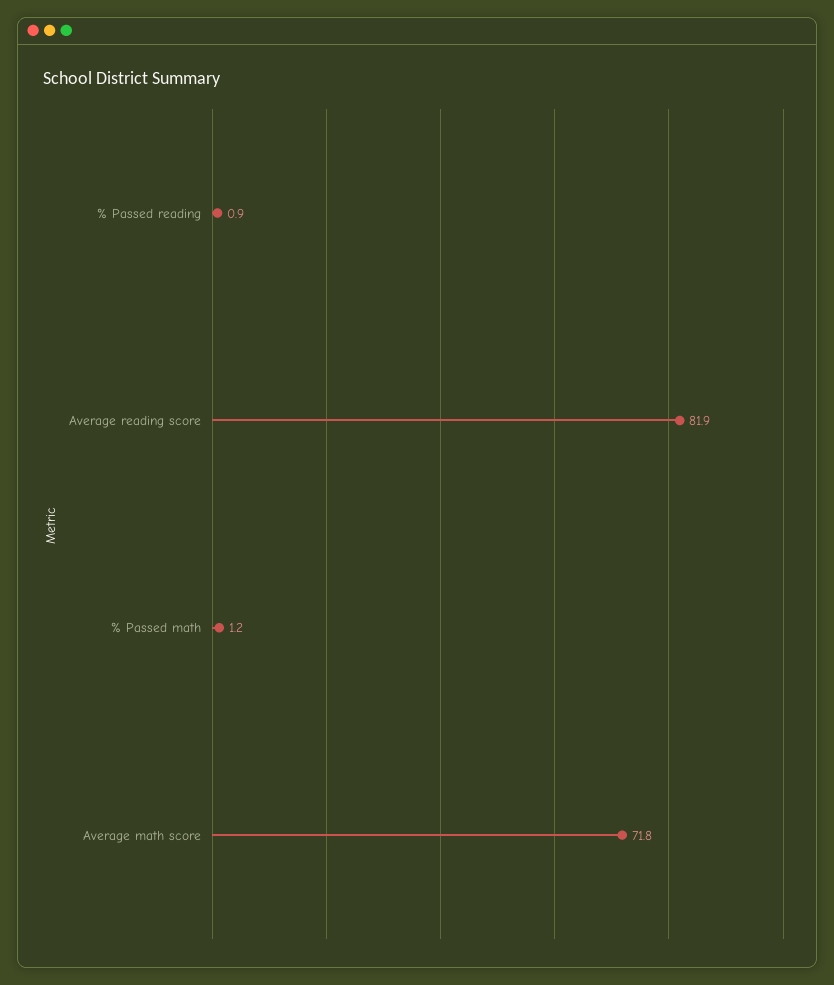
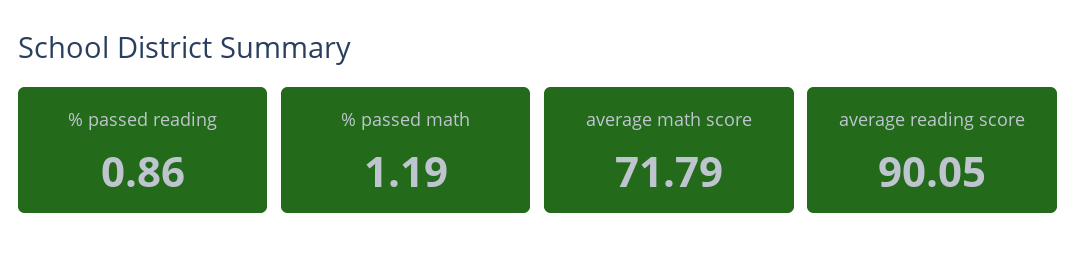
Average reading score: 81.9 -> 90.05

